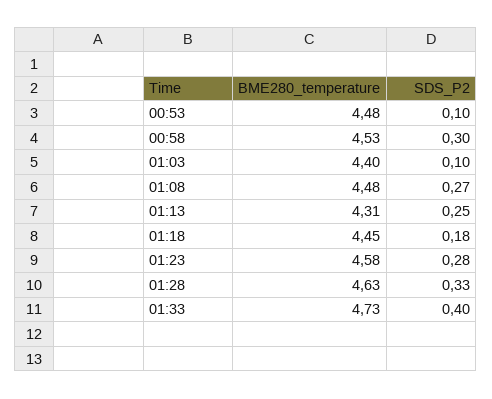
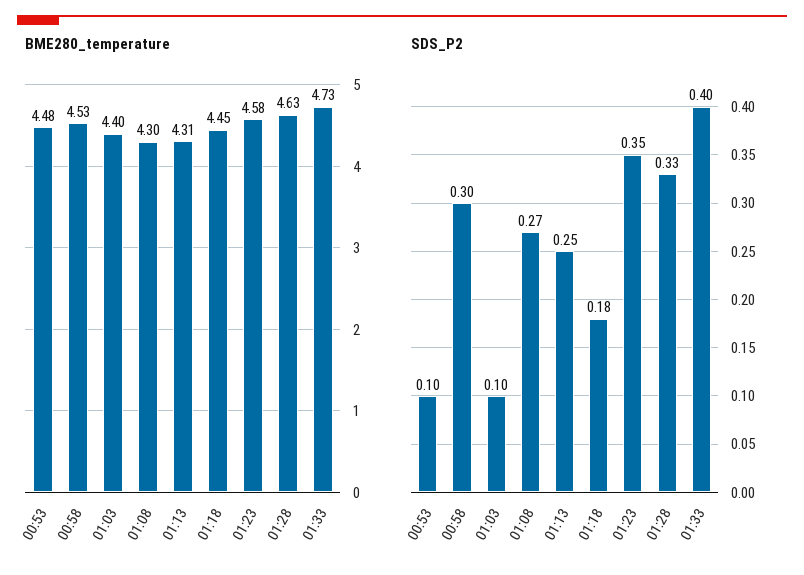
BME280_temperature, 01:08: 4.48 -> 4.3
SDS_P2, 01:23: 0.28 -> 0.35

